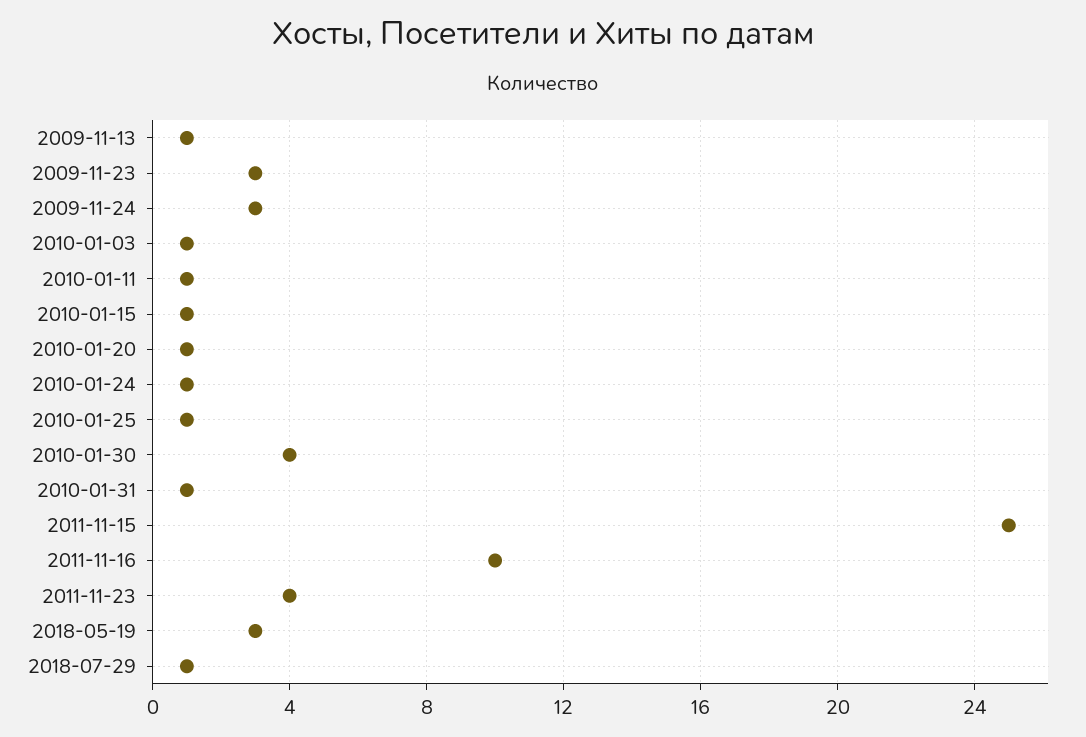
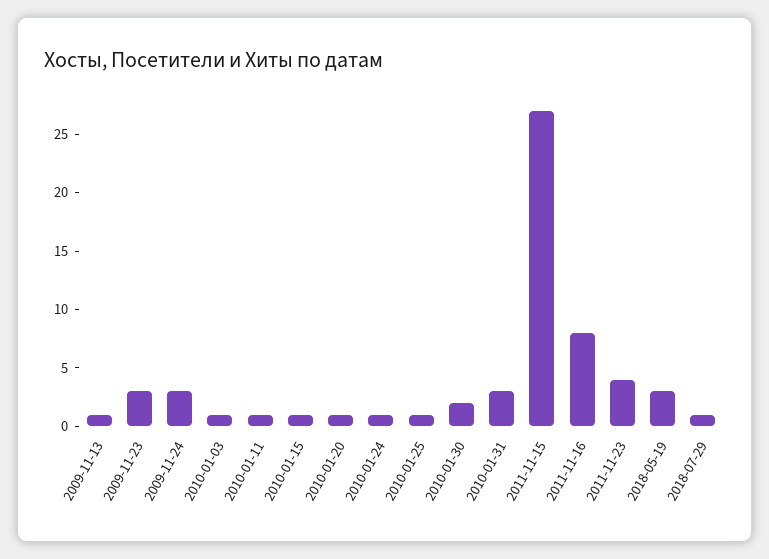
2010-01-30: 4 -> 2
2010-01-31: 1 -> 3
2011-11-15: 25 -> 27
2011-11-16: 10 -> 8

